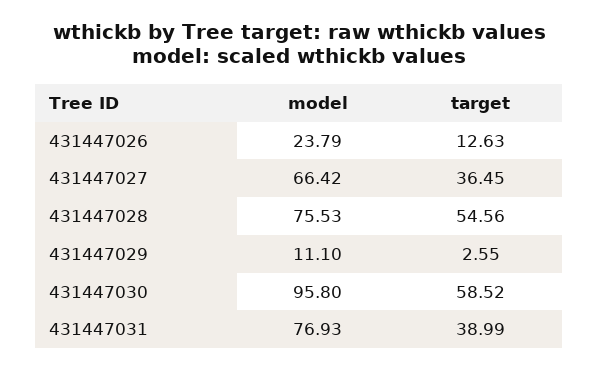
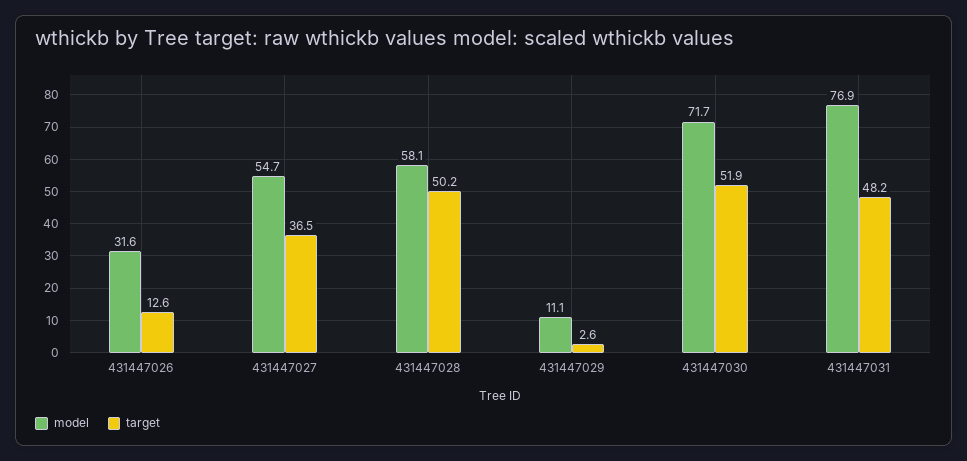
model, 431447026: 23.79 -> 31.6
model, 431447027: 66.42 -> 54.7
model, 431447028: 75.53 -> 58.1
target, 431447028: 54.56 -> 50.2
model, 431447030: 95.8 -> 71.7
target, 431447030: 58.52 -> 51.9
target, 431447031: 38.99 -> 48.2

